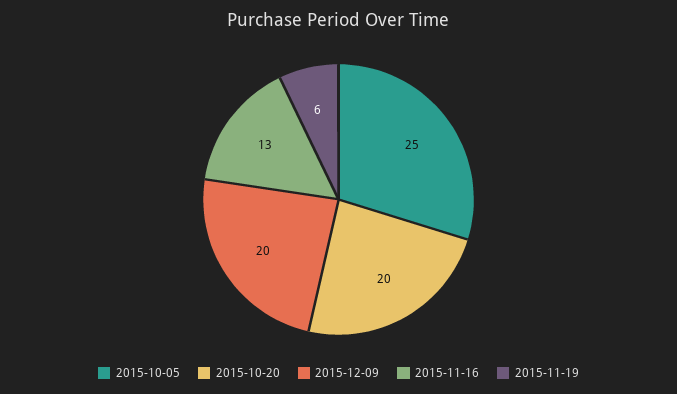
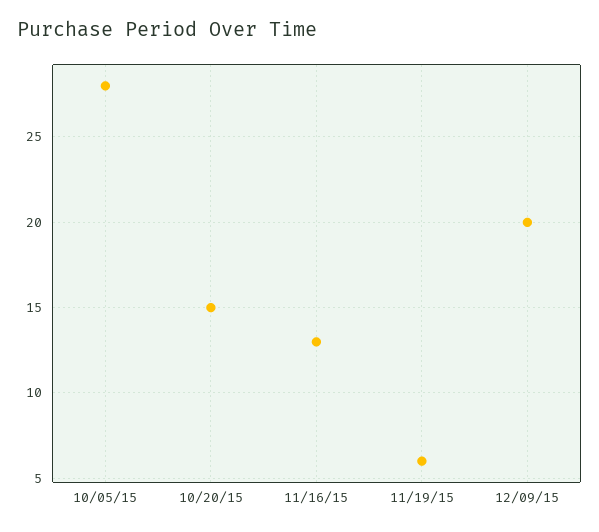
2015-10-05: 25 -> 28
2015-10-20: 20 -> 15

